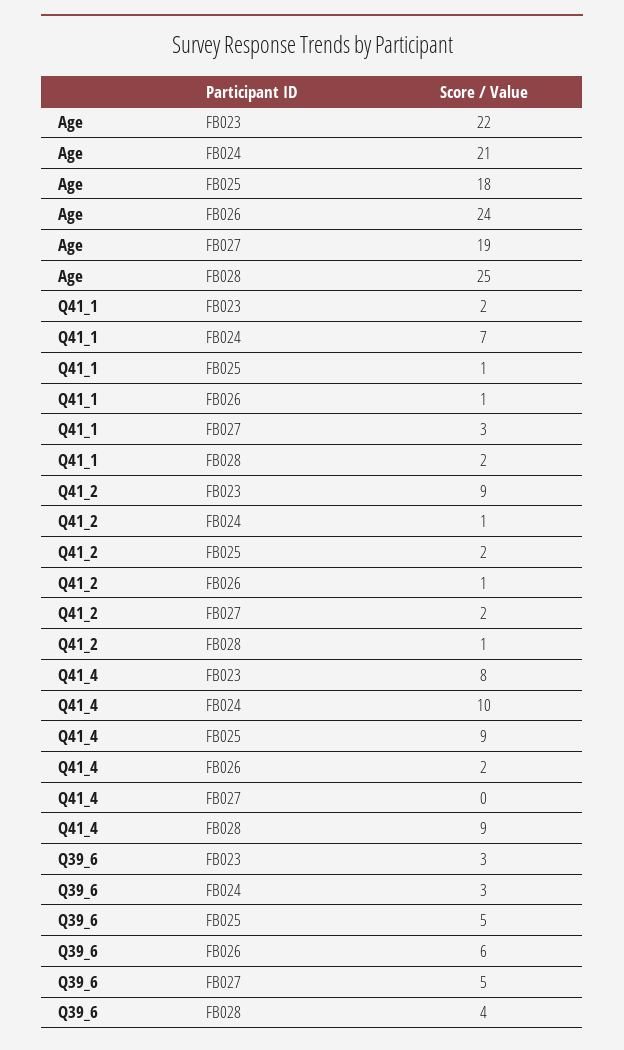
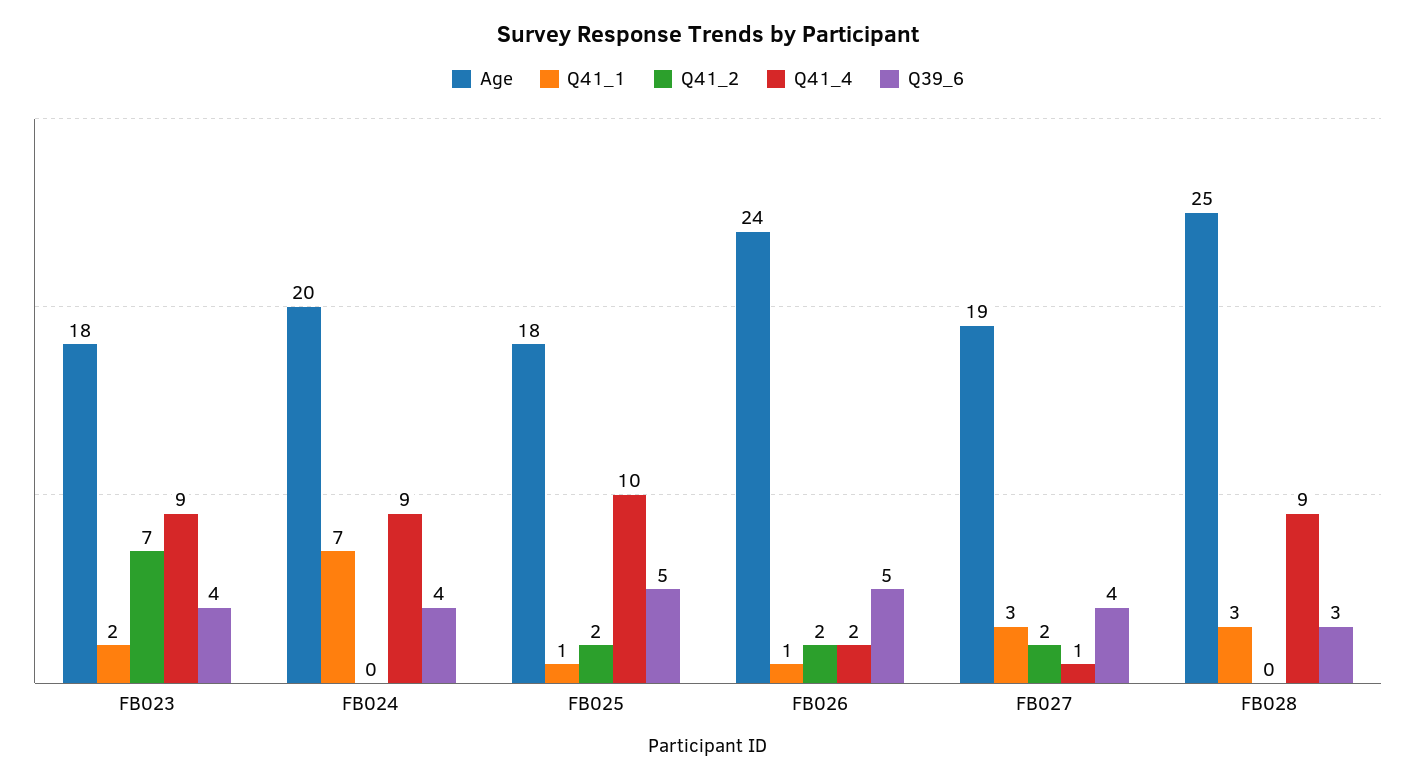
Age, FB023: 22 -> 18
Age, FB024: 21 -> 20
Q41_1, FB028: 2 -> 3
Q41_2, FB023: 9 -> 7
Q41_2, FB024: 1 -> 0
Q41_2, FB026: 1 -> 2
Q41_2, FB028: 1 -> 0
Q41_4, FB023: 8 -> 9
Q41_4, FB024: 10 -> 9
Q41_4, FB025: 9 -> 10
Q41_4, FB027: 0 -> 1
Q39_6, FB023: 3 -> 4
Q39_6, FB024: 3 -> 4
Q39_6, FB026: 6 -> 5
Q39_6, FB027: 5 -> 4
Q39_6, FB028: 4 -> 3

